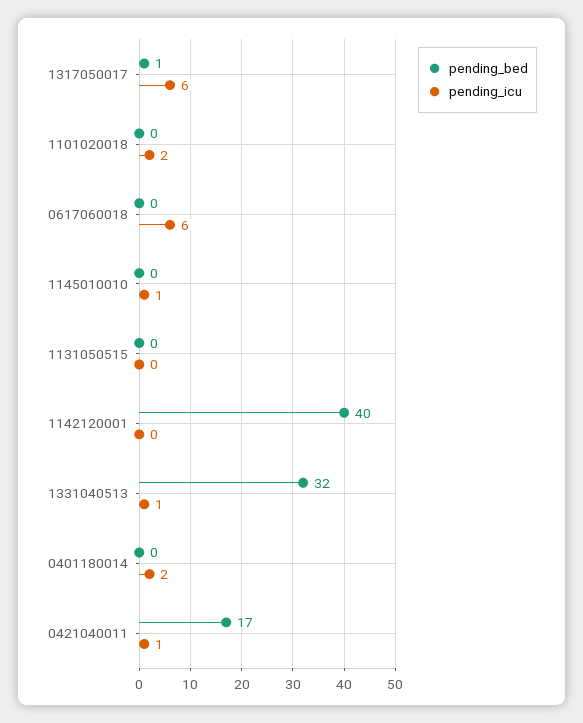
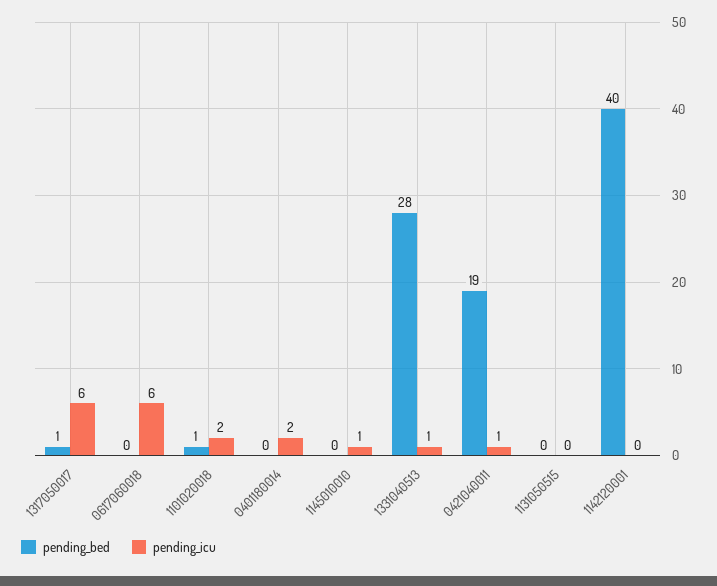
pending_bed, 1101020018: 0 -> 1
pending_bed, 1331040513: 32 -> 28
pending_bed, 0421040011: 17 -> 19

